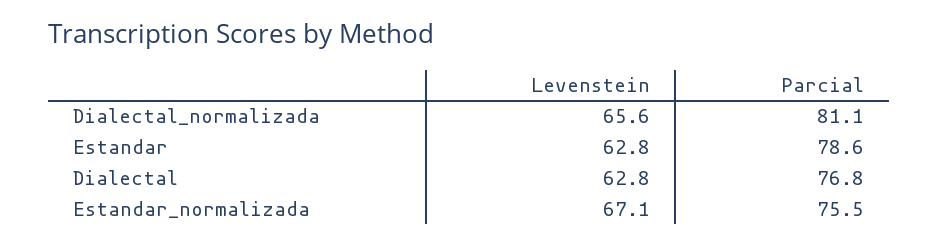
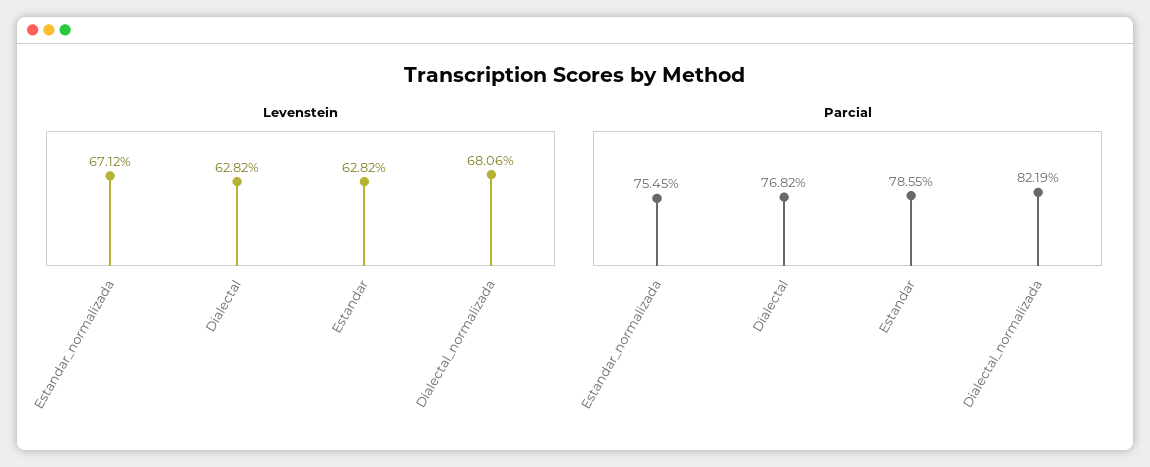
Levenstein, Dialectal_normalizada: 65.6 -> 68.06
Parcial, Dialectal_normalizada: 81.1 -> 82.19

